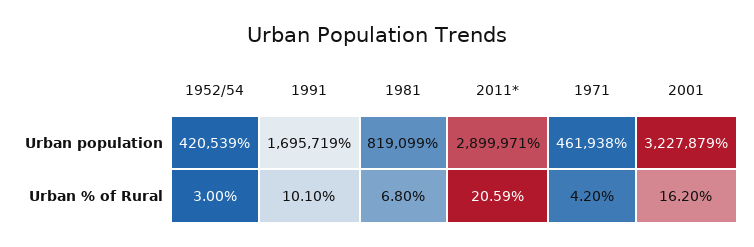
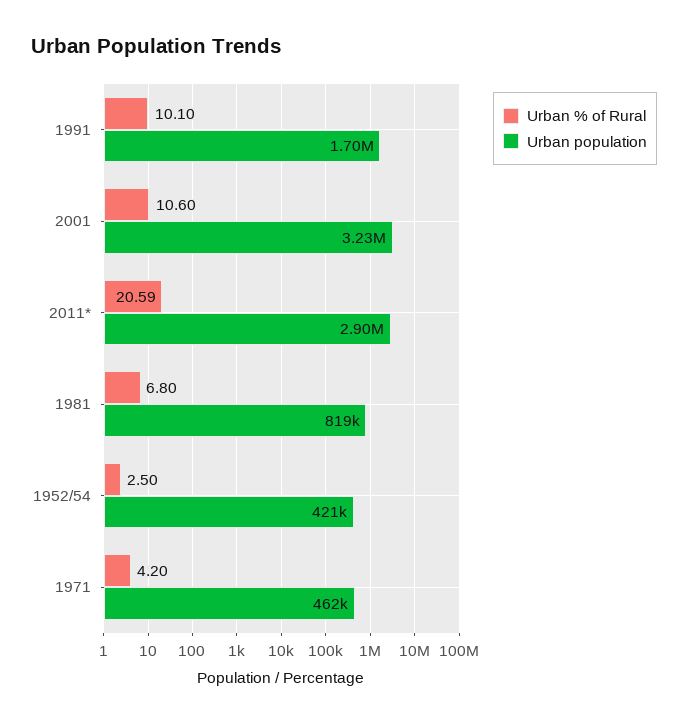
Urban % of Rural, 1952/54: 3 -> 2.5
Urban % of Rural, 2001: 16.2 -> 10.6

